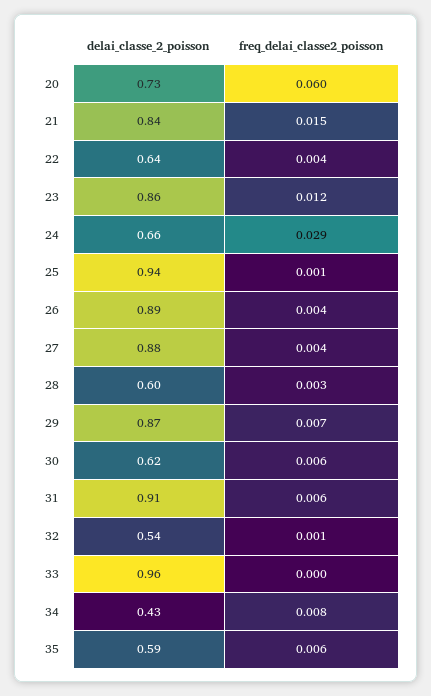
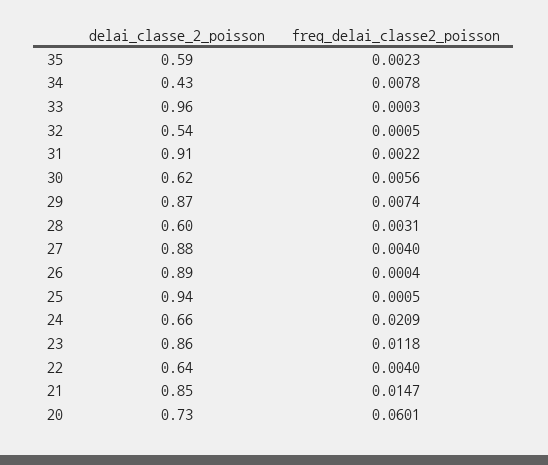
delai_classe_2_poisson, 21: 0.84 -> 0.85
freq_delai_classe2_poisson, 24: 0.029 -> 0.0209
freq_delai_classe2_poisson, 26: 0.004 -> 0.0004
freq_delai_classe2_poisson, 31: 0.006 -> 0.0022
freq_delai_classe2_poisson, 35: 0.006 -> 0.0023

